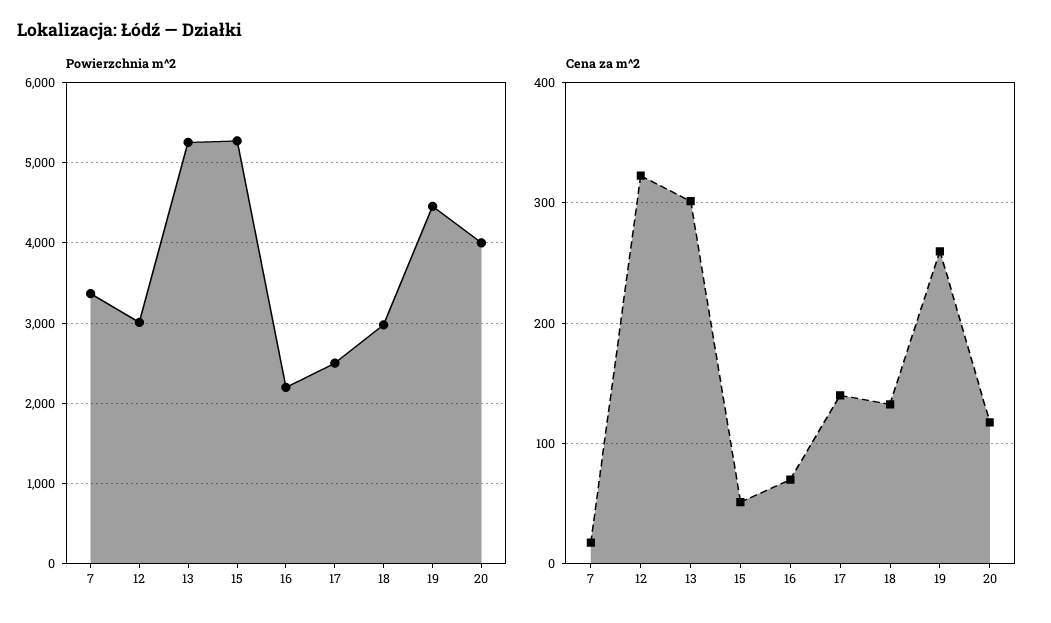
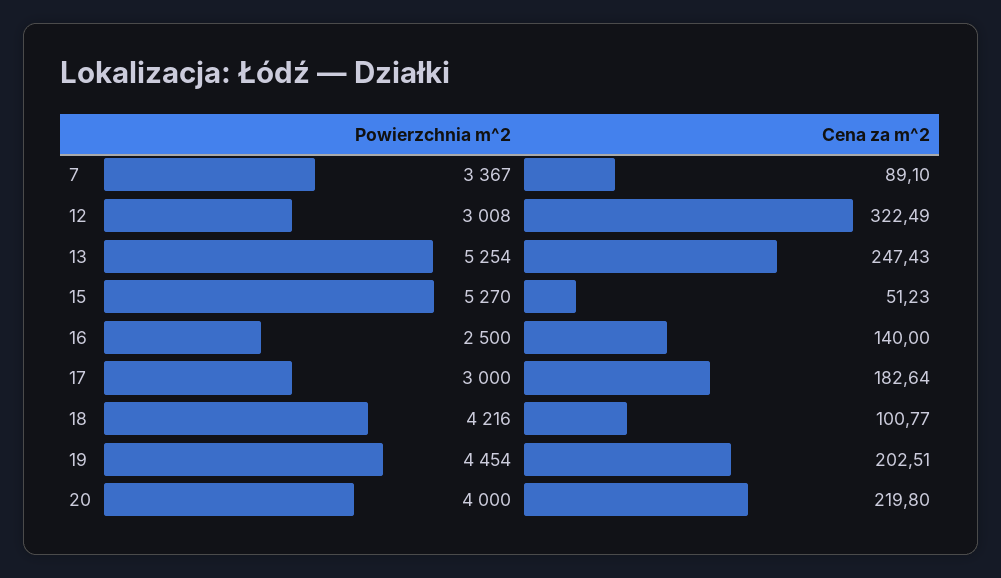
Powierzchnia m^2, 16: 2200 -> 2500
Powierzchnia m^2, 17: 2500 -> 3000
Powierzchnia m^2, 18: 3000 -> 4216
Cena za m^2, 7: 20 -> 89.1
Cena za m^2, 13: 300 -> 247.43
Cena za m^2, 16: 70 -> 140
Cena za m^2, 17: 140 -> 182.64
Cena za m^2, 18: 130 -> 100.77
Cena za m^2, 19: 260 -> 202.51
Cena za m^2, 20: 120 -> 219.8

